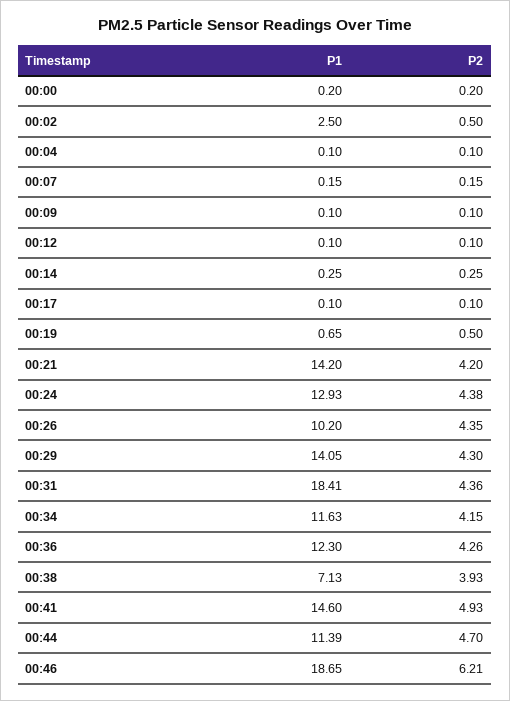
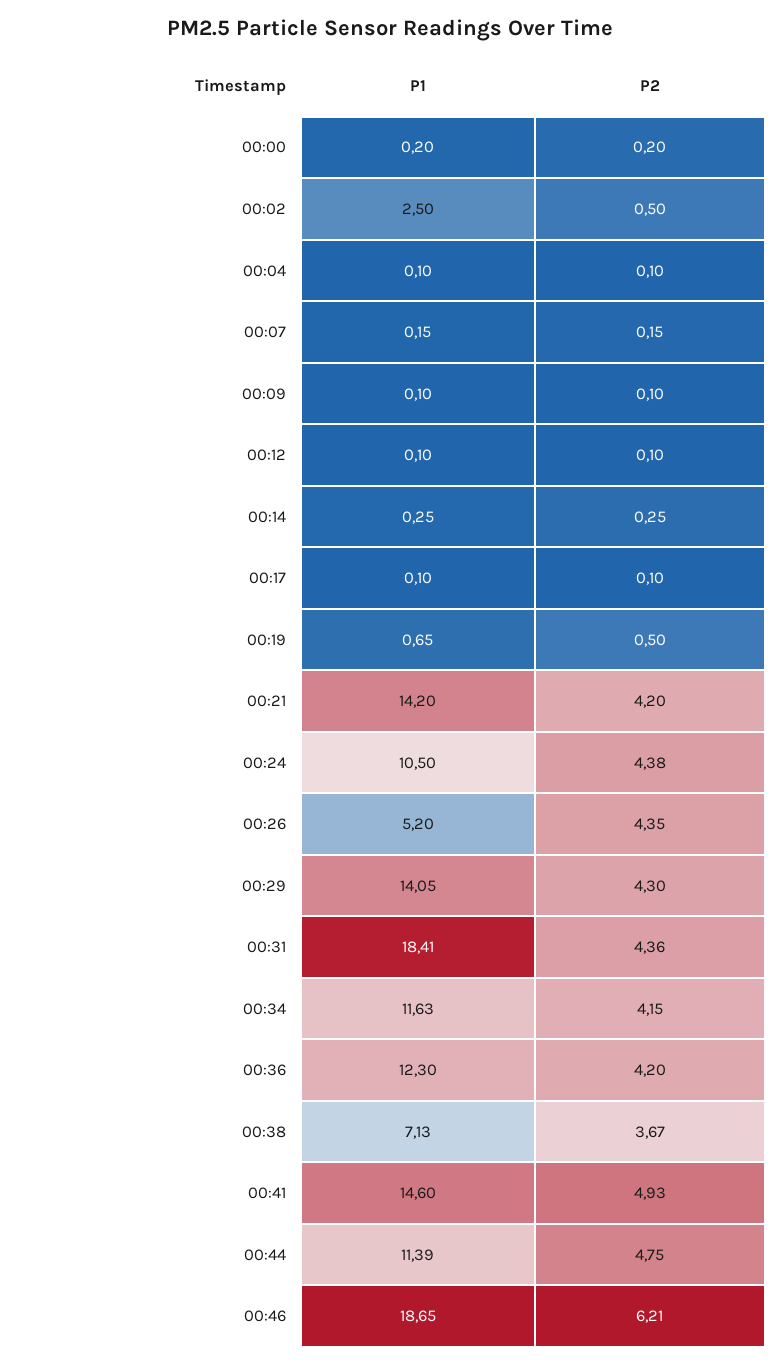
P1, 00:24: 12.93 -> 10.5
P1, 00:26: 10.2 -> 5.2
P2, 00:36: 4.26 -> 4.2
P2, 00:38: 3.93 -> 3.67
P2, 00:44: 4.7 -> 4.75

